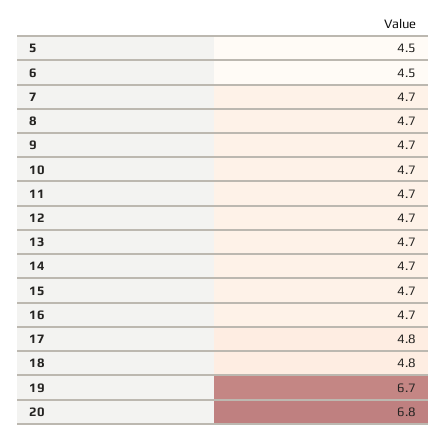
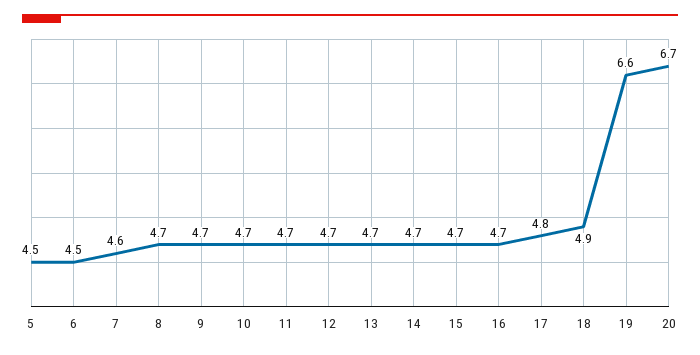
7: 4.7 -> 4.6
18: 4.8 -> 4.9
19: 6.7 -> 6.6
20: 6.8 -> 6.7

